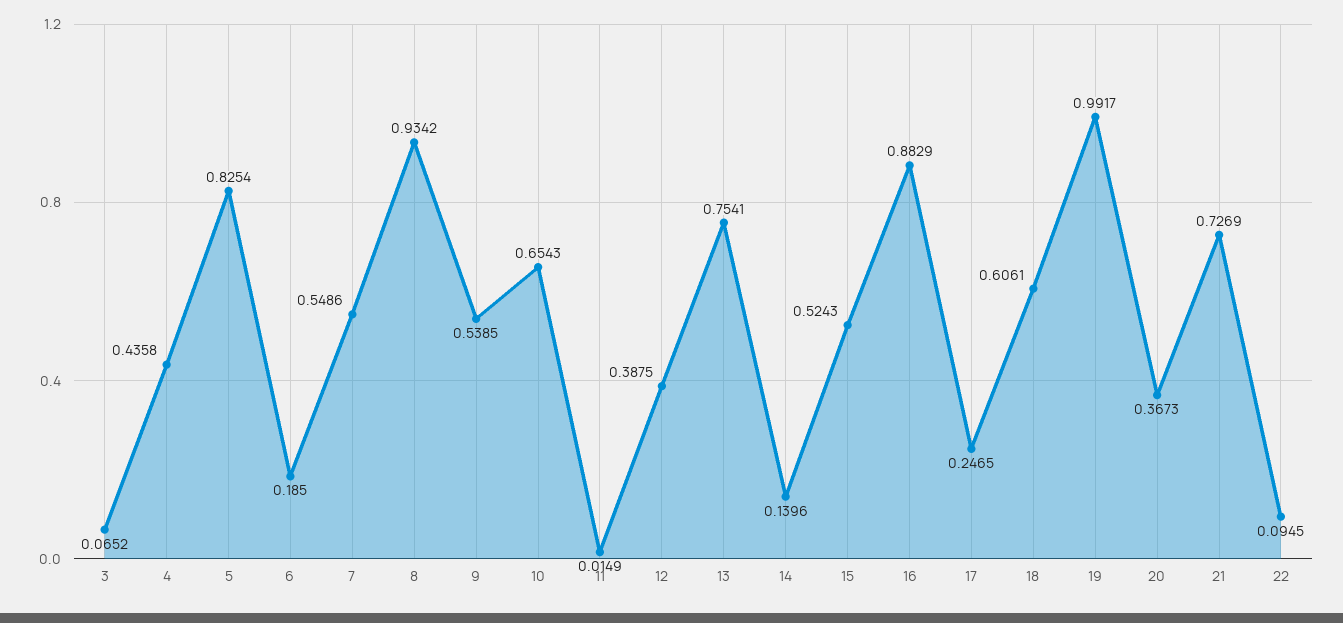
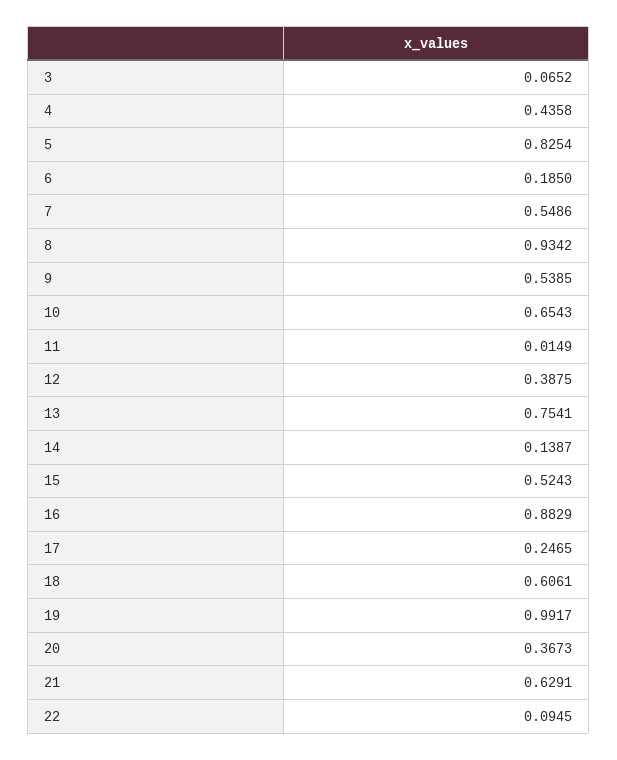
14: 0.1396 -> 0.1387
21: 0.7269 -> 0.6291

